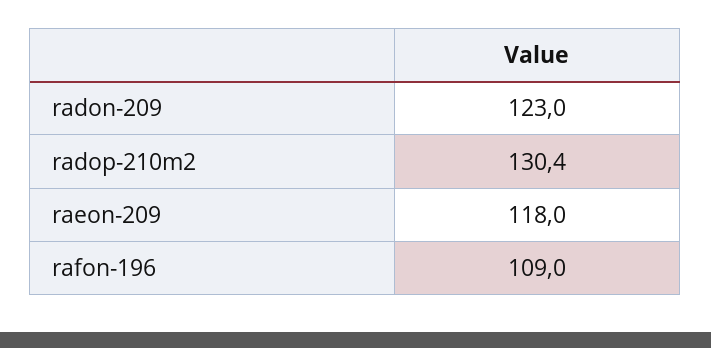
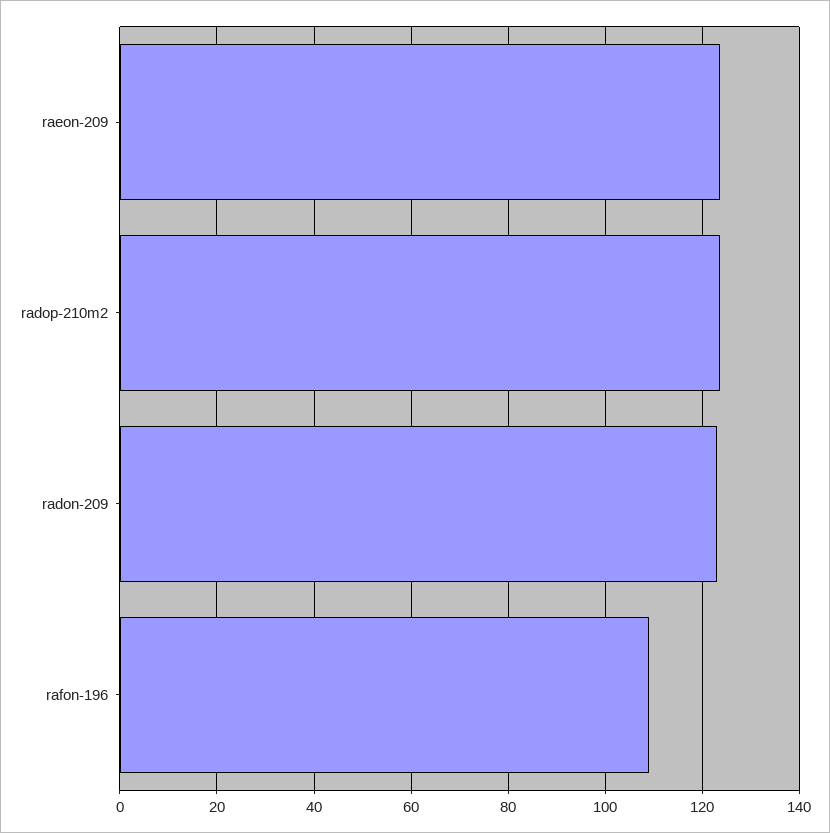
radop-210m2: 130.4 -> 124
raeon-209: 118 -> 124

